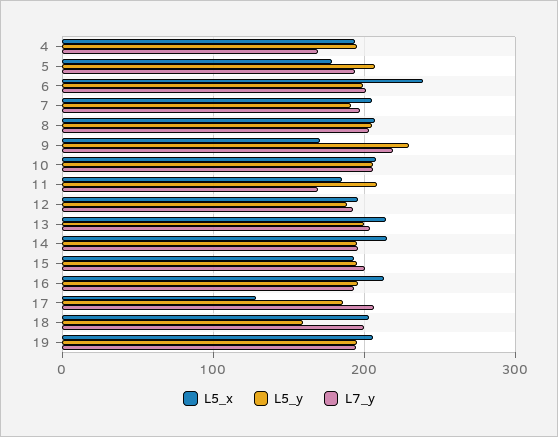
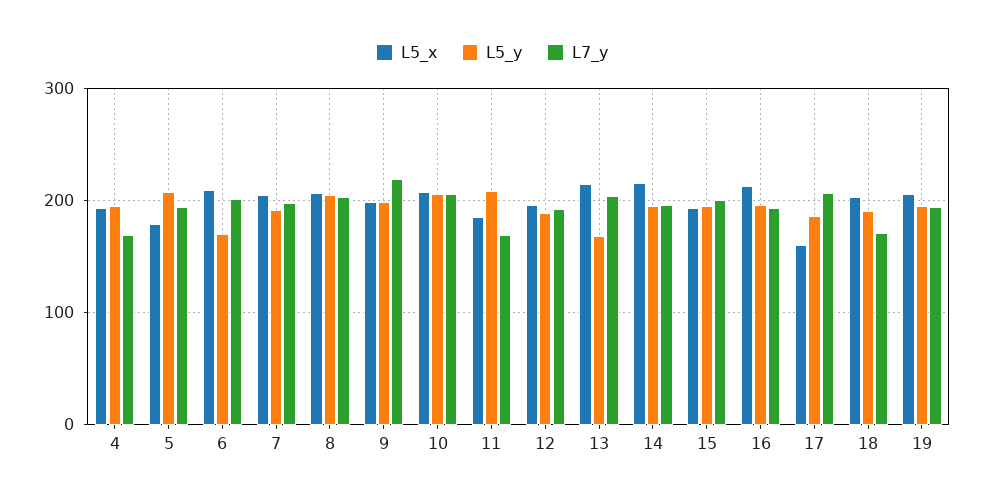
L5_x, 6: 240 -> 210
L5_y, 6: 200 -> 170
L5_x, 9: 170 -> 200
L5_y, 9: 230 -> 200
L5_y, 13: 200 -> 170
L5_x, 17: 130 -> 160
L5_y, 18: 160 -> 190
L7_y, 18: 200 -> 170

